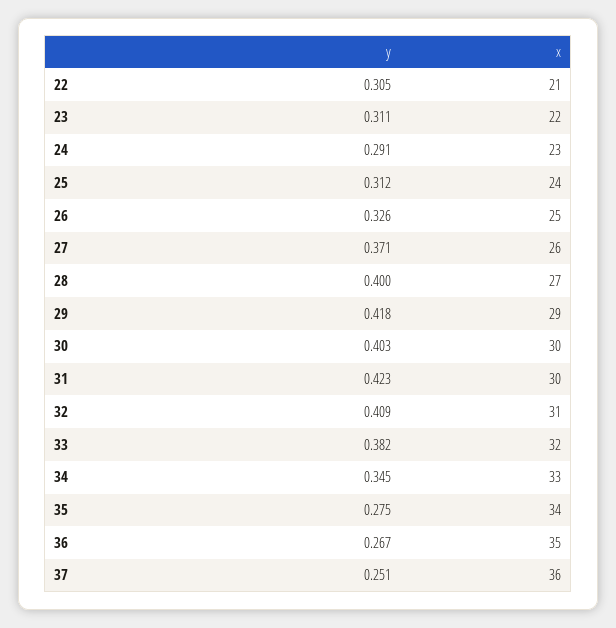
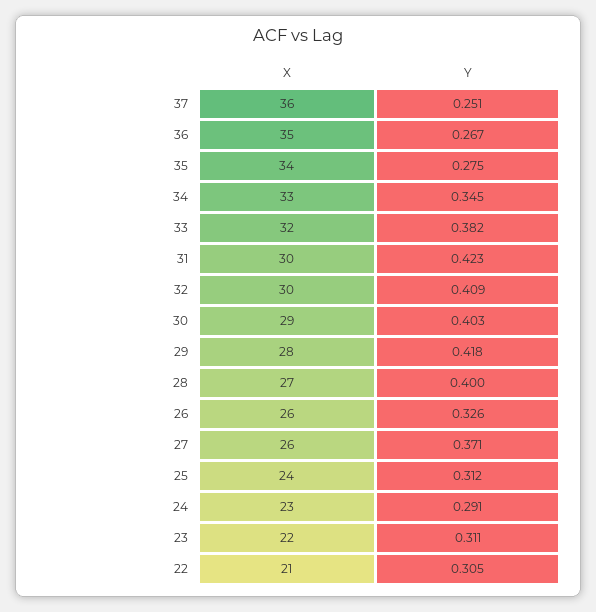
x, 26: 25 -> 26
x, 29: 29 -> 28
x, 30: 30 -> 29
x, 32: 31 -> 30

